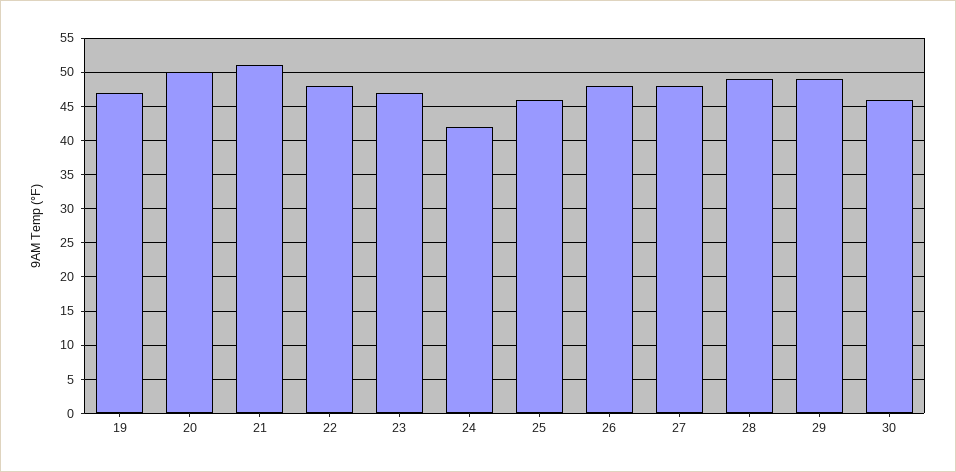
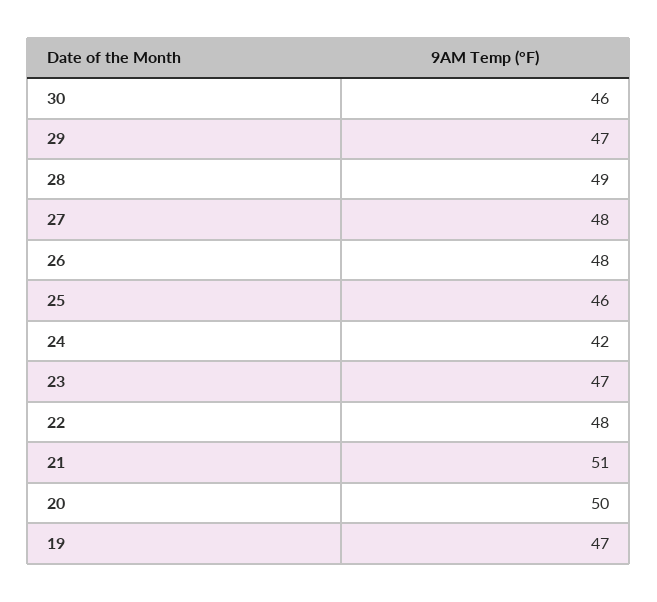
29: 49 -> 47

